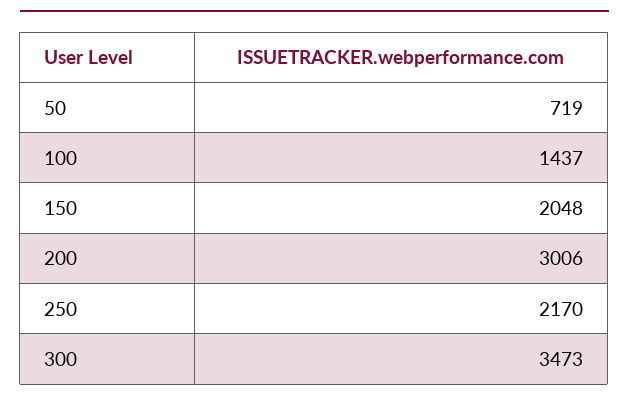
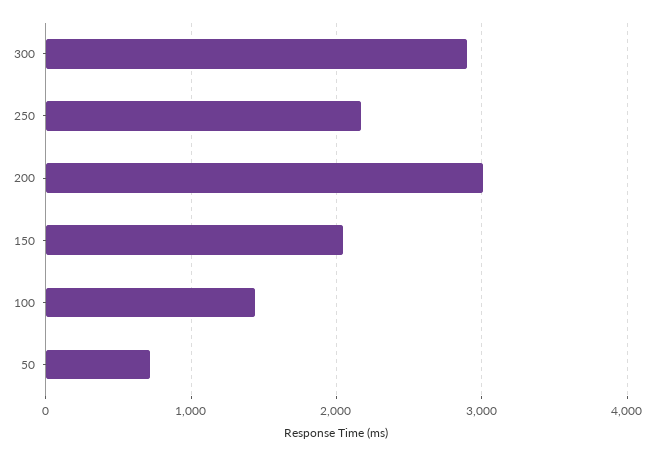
300: 3473 -> 2900

